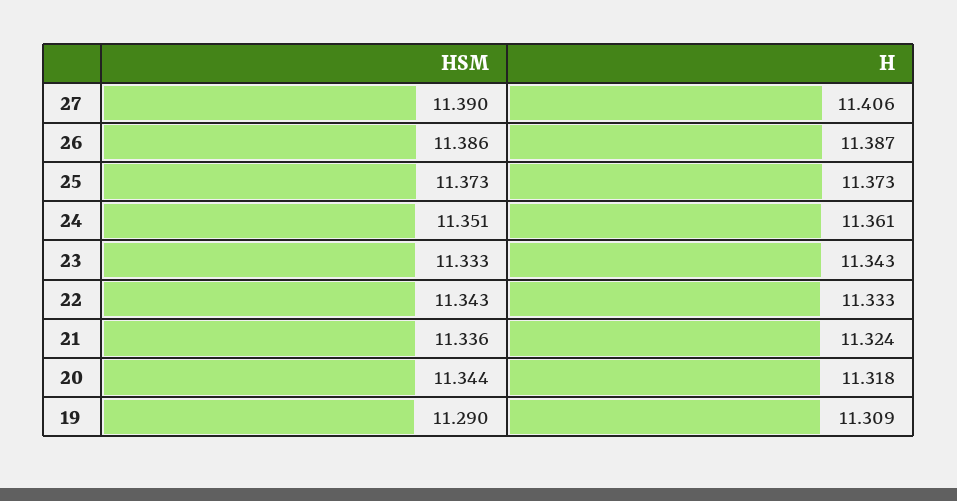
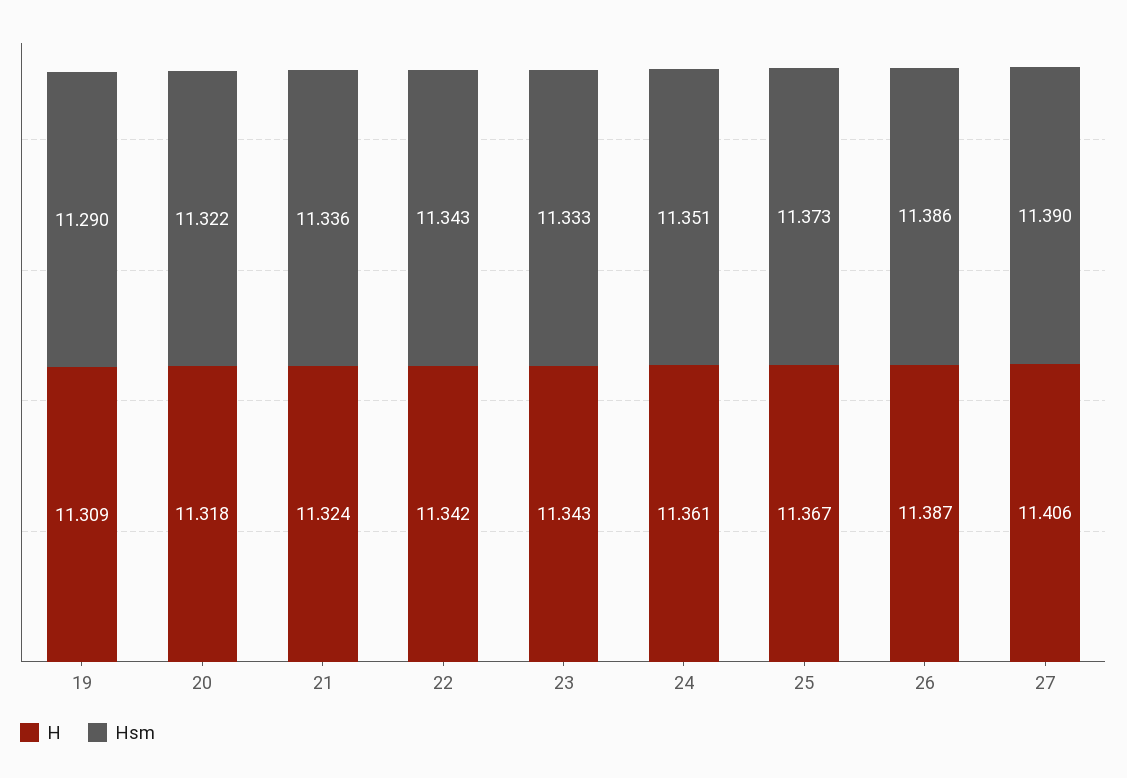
H, 25: 11.373 -> 11.367
H, 22: 11.333 -> 11.342
HSM, 20: 11.344 -> 11.322

